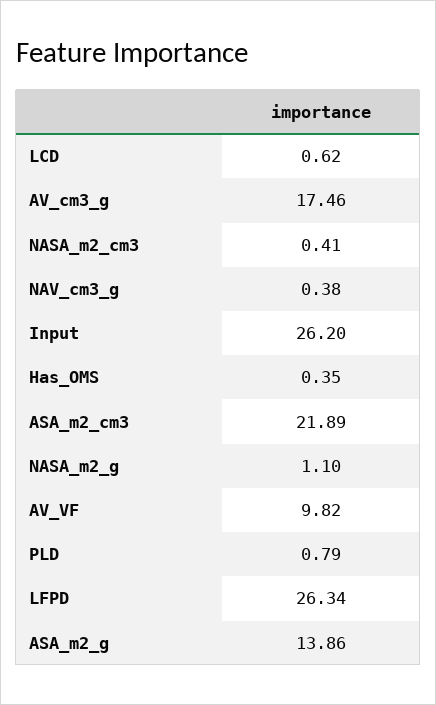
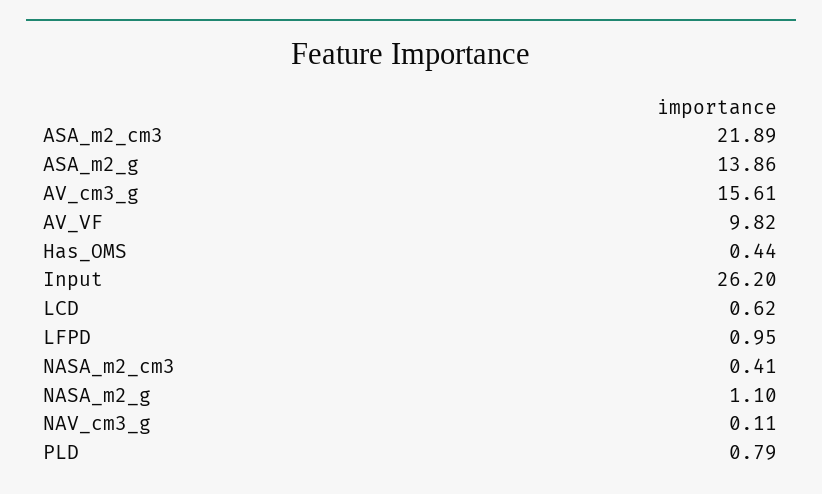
AV_cm3_g: 17.46 -> 15.61
NAV_cm3_g: 0.38 -> 0.11
Has_OMS: 0.35 -> 0.44
LFPD: 26.34 -> 0.95

